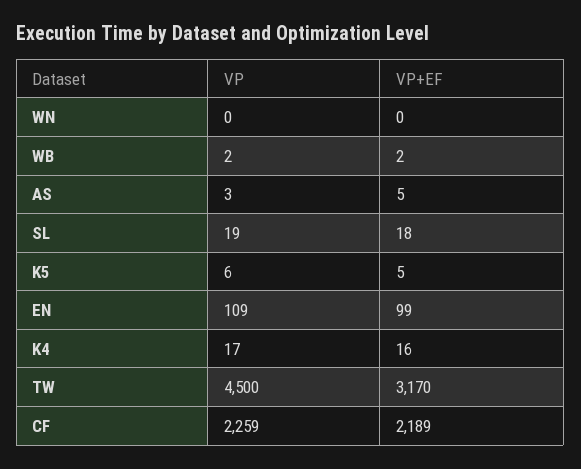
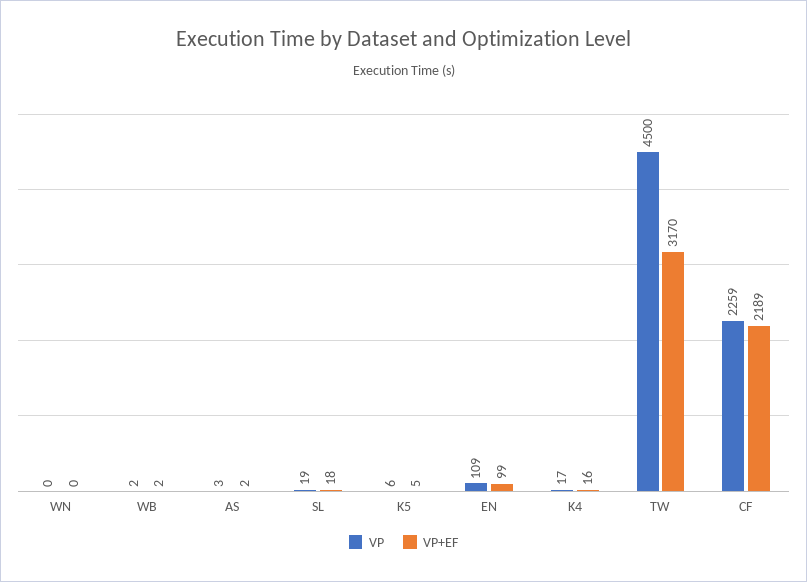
VP+EF, AS: 5 -> 2

